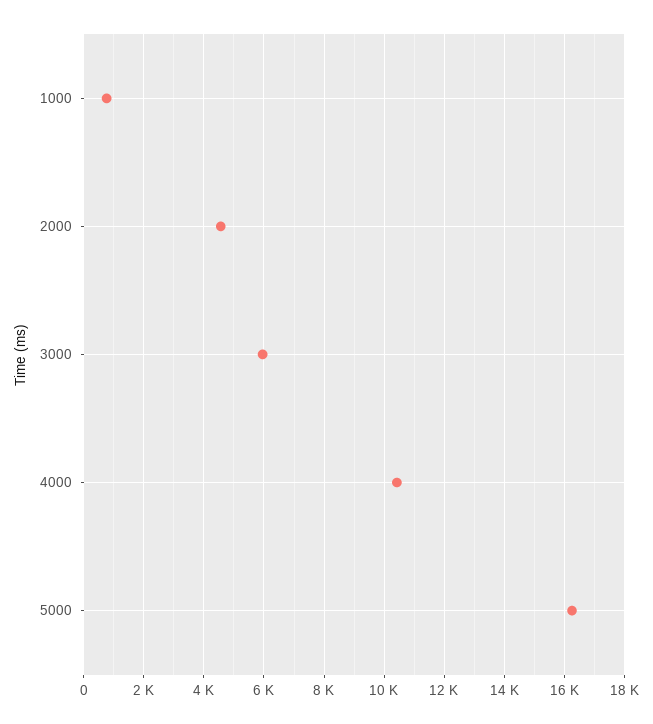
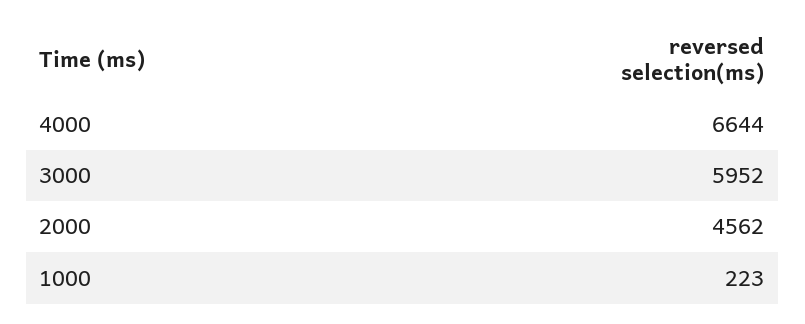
1000: 800 -> 223
4000: 10400 -> 6644
5000: 16200 -> none

